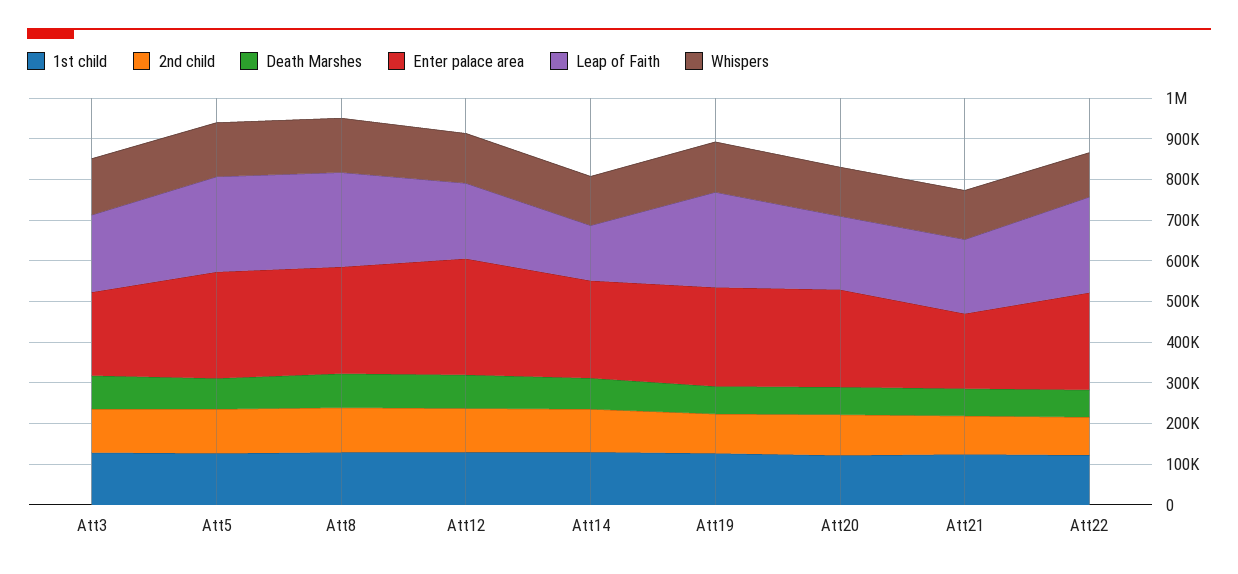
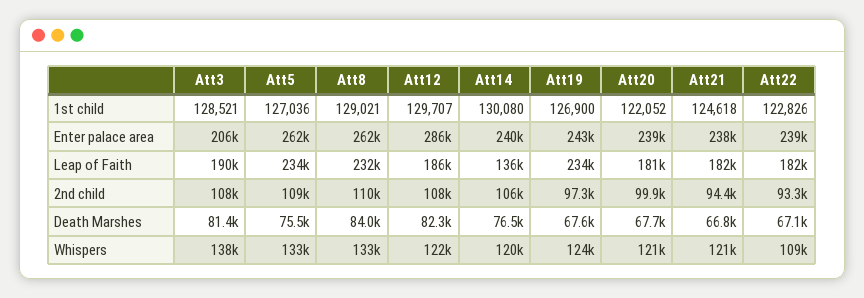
Enter palace area, Att21: 180000 -> 238000
Leap of Faith, Att22: 240000 -> 182000

